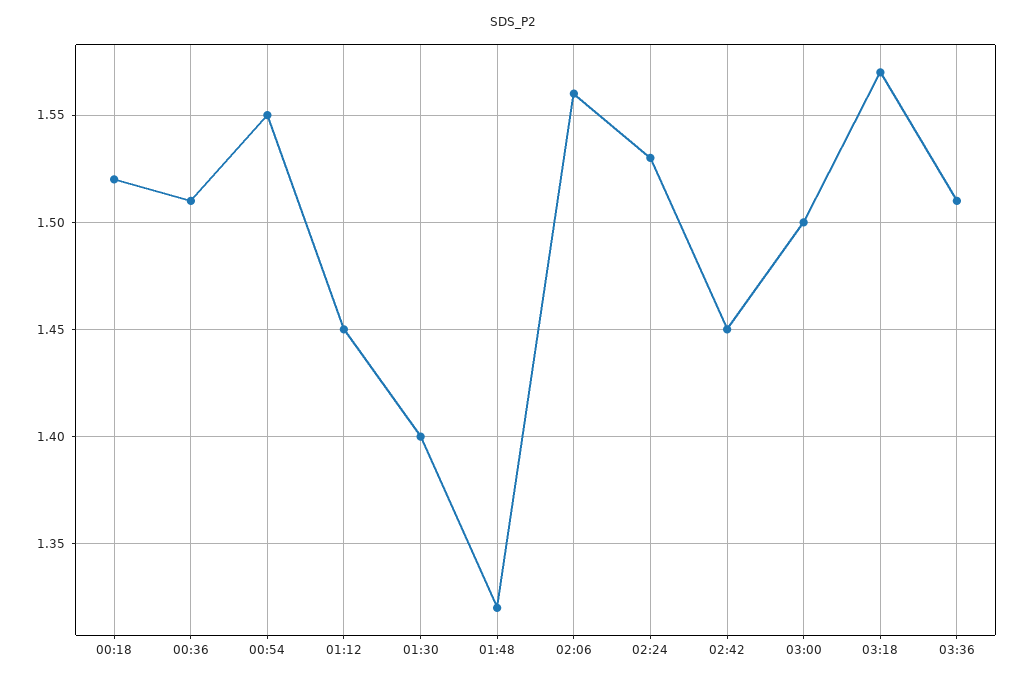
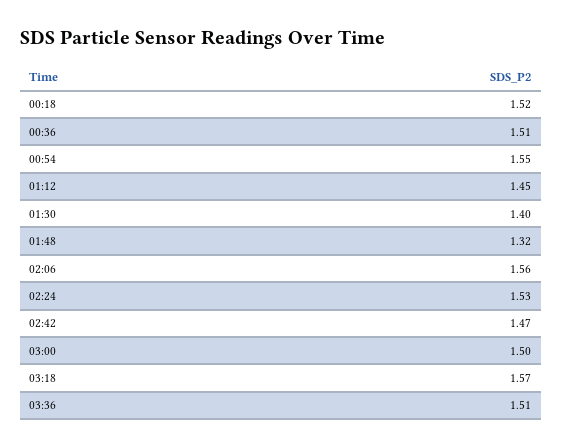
02:42: 1.45 -> 1.47

